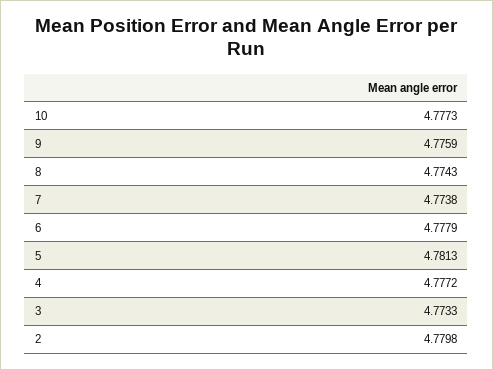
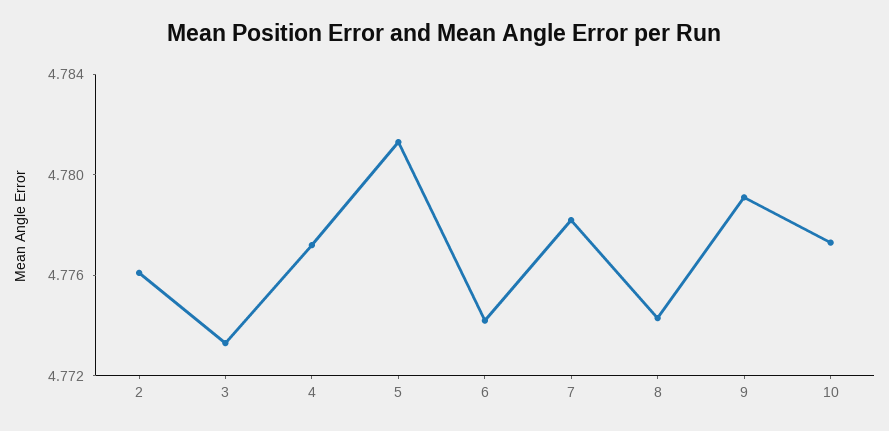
9: 4.7759 -> 4.779
7: 4.7738 -> 4.778
6: 4.7779 -> 4.774
2: 4.7798 -> 4.776

